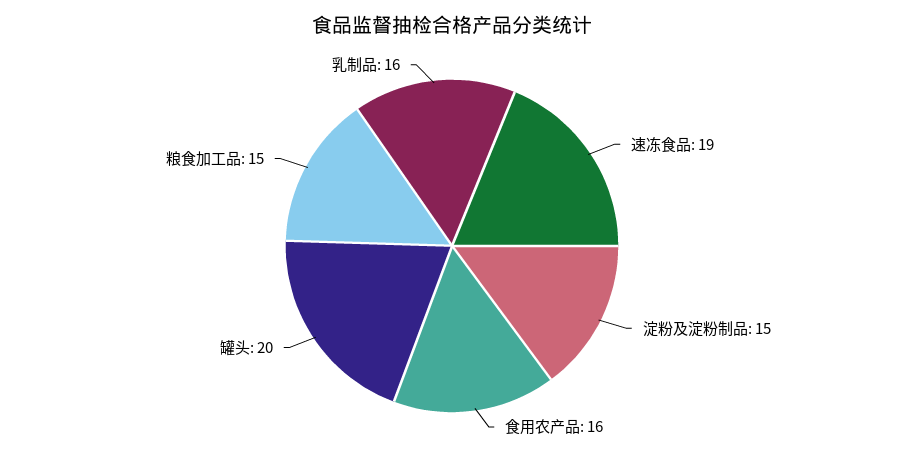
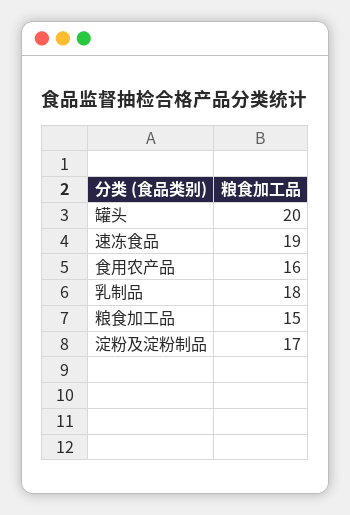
淀粉及淀粉制品: 15 -> 17
乳制品: 16 -> 18

